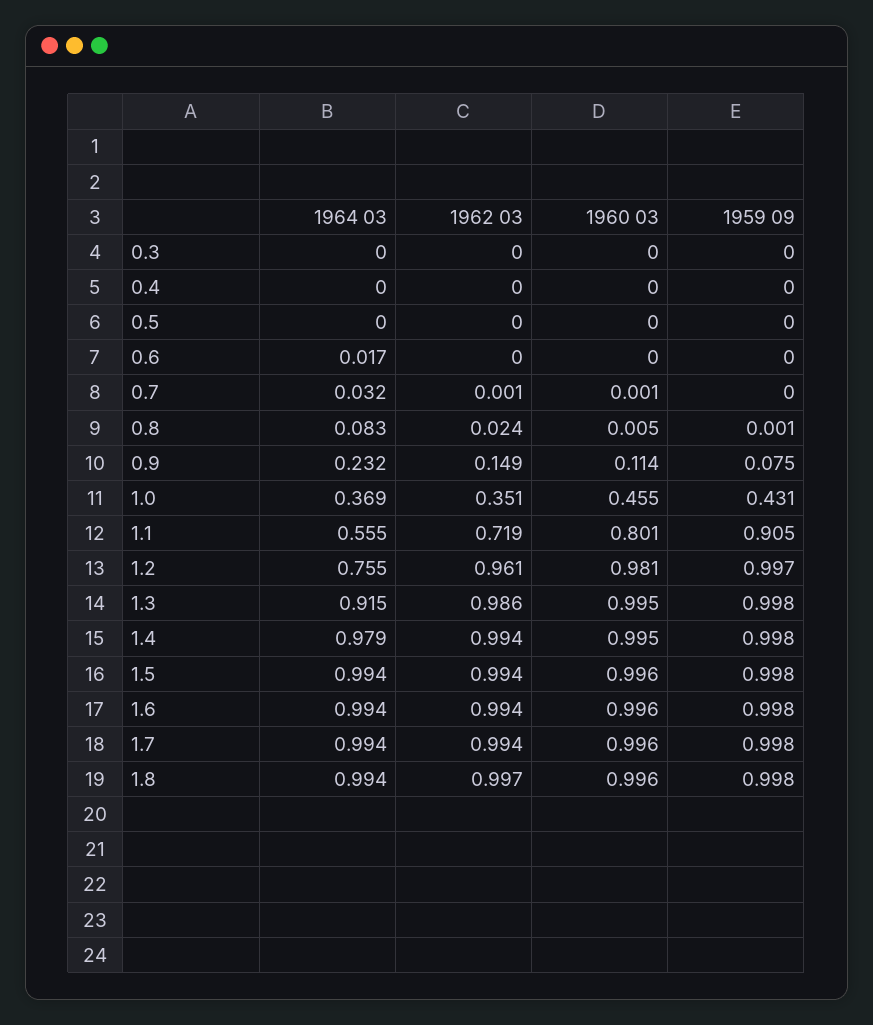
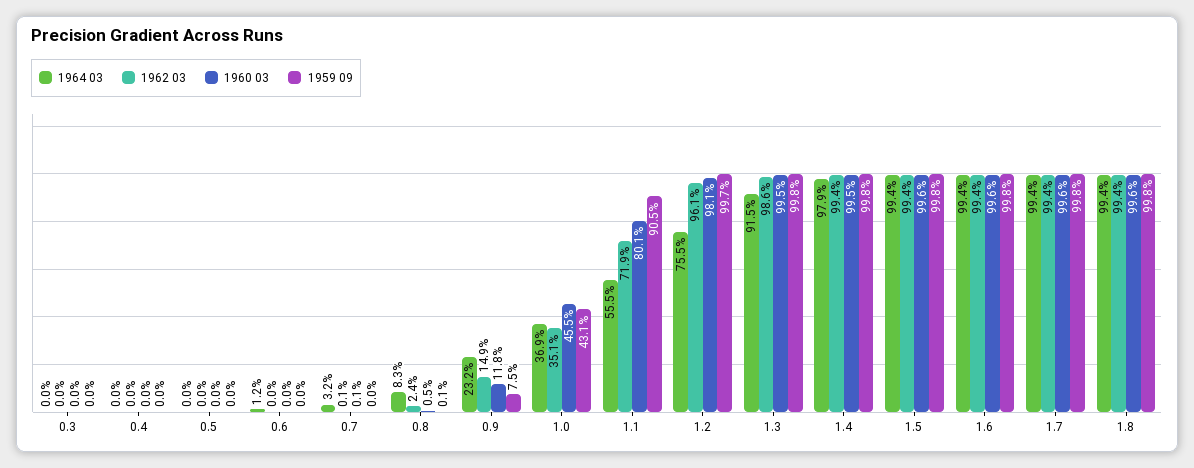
1964 03, 0.6: 0.017 -> 0.012
1960 03, 0.9: 0.114 -> 0.118
1962 03, 1.8: 0.997 -> 0.994

